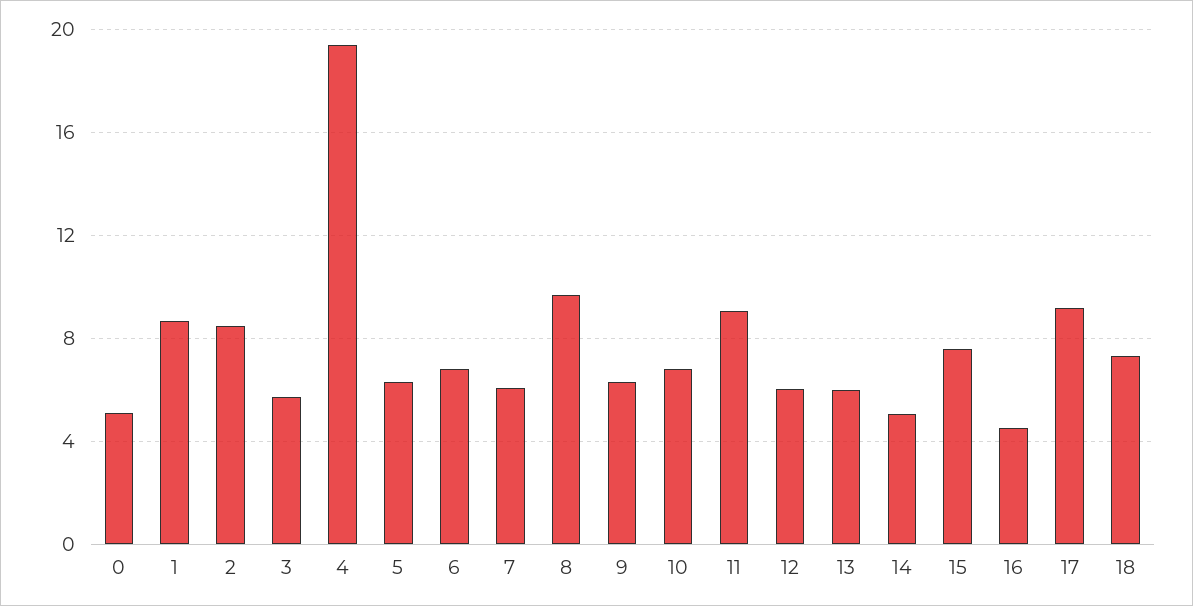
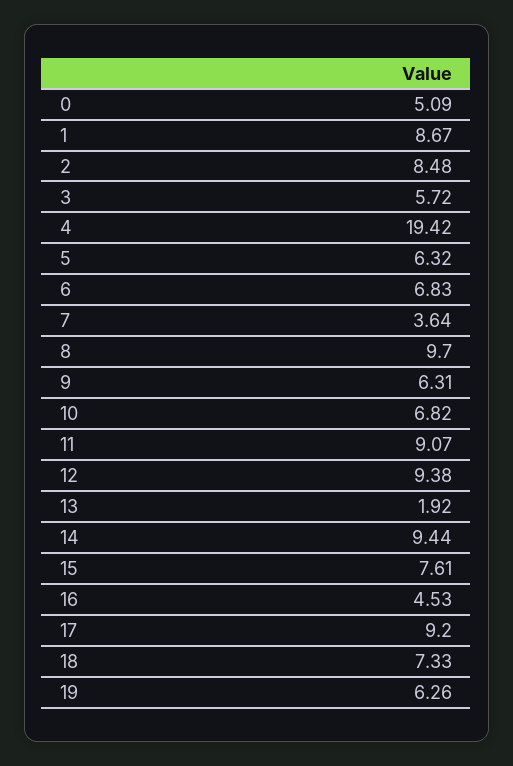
7: 6 -> 3.64
12: 6 -> 9.38
13: 6 -> 1.92
14: 5 -> 9.44
19: none -> 6.26

